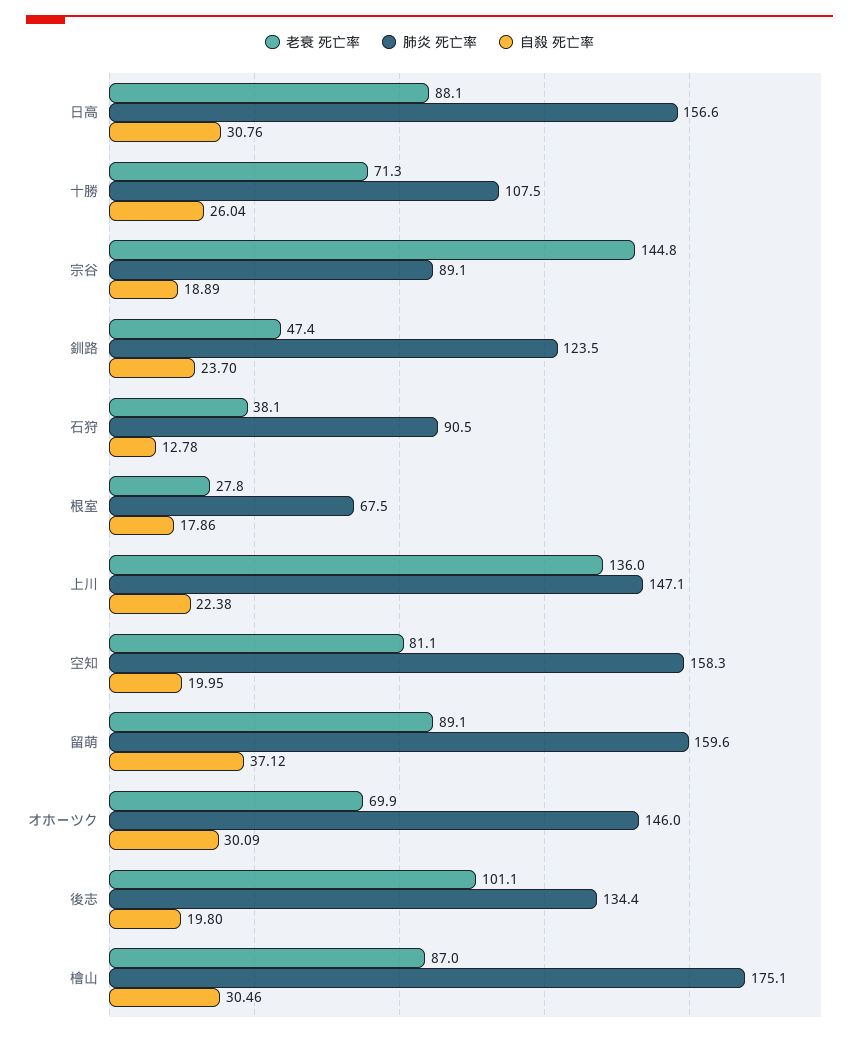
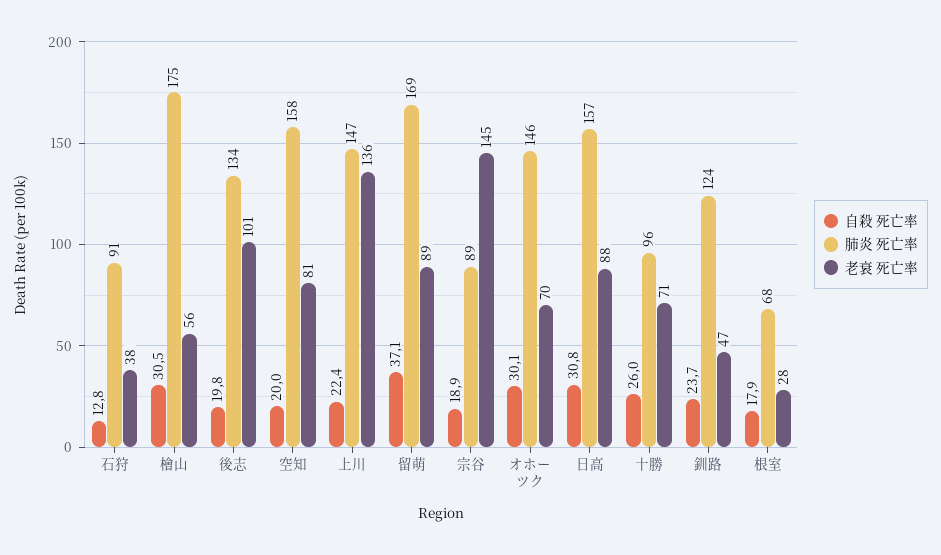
肺炎 死亡率, 十勝: 107.5 -> 96
肺炎 死亡率, 留萌: 159.6 -> 169
老衰 死亡率, 檜山: 87 -> 56

